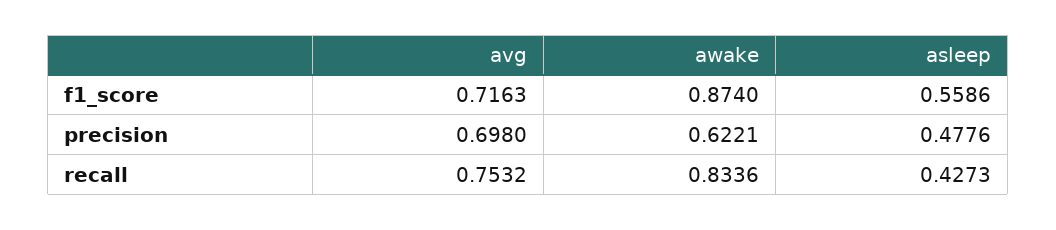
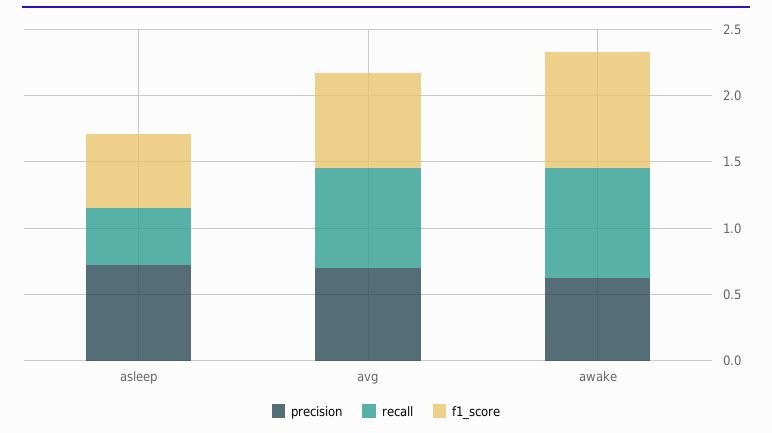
precision, asleep: 0.4776 -> 0.7

